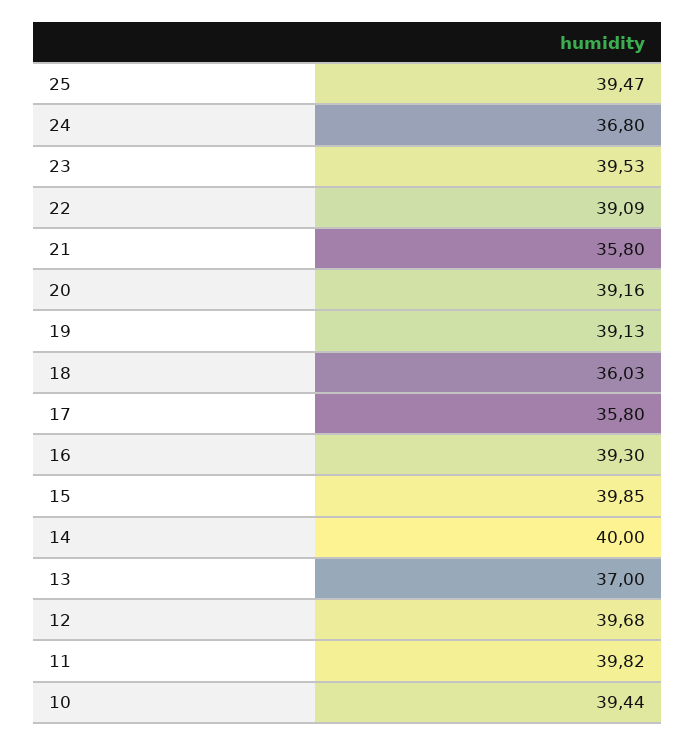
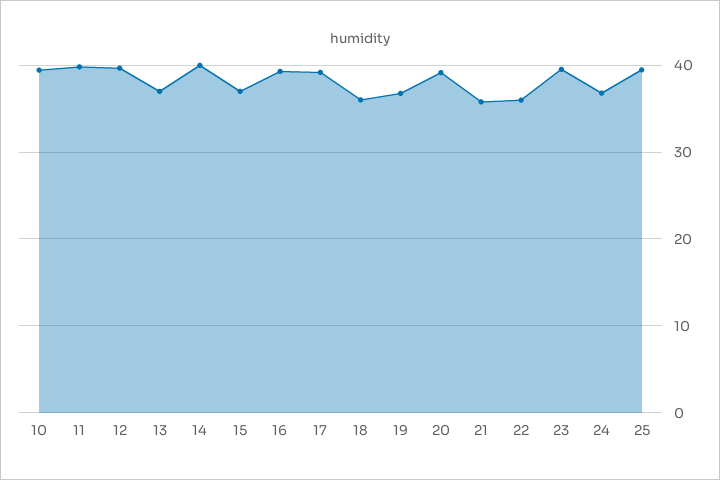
22: 39.09 -> 36
19: 39.13 -> 37
17: 35.8 -> 39
15: 39.85 -> 37

